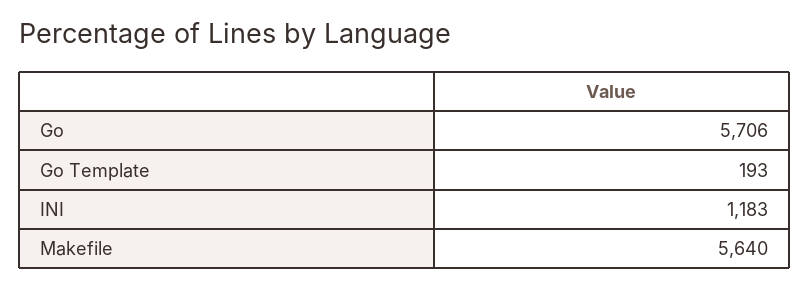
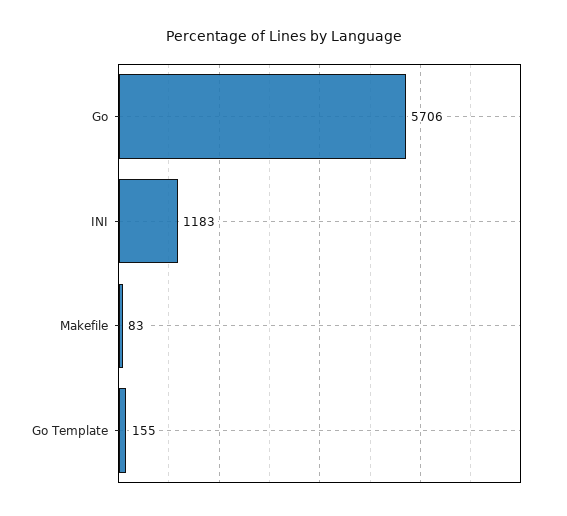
Go Template: 193 -> 155
Makefile: 5640 -> 83

